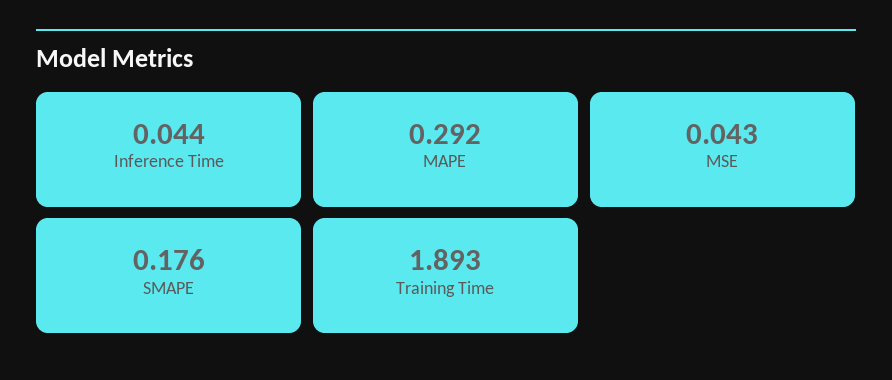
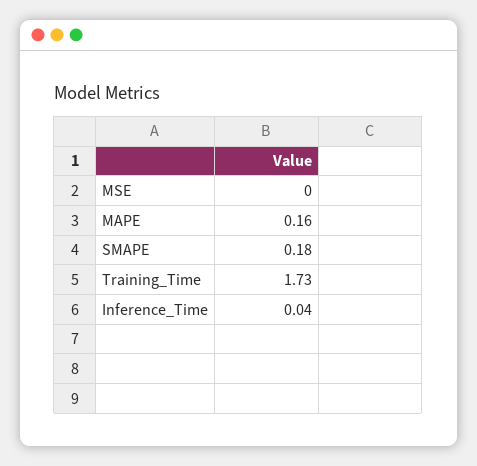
MAPE: 0.292 -> 0.16
MSE: 0.043 -> 0
Training Time: 1.893 -> 1.73

